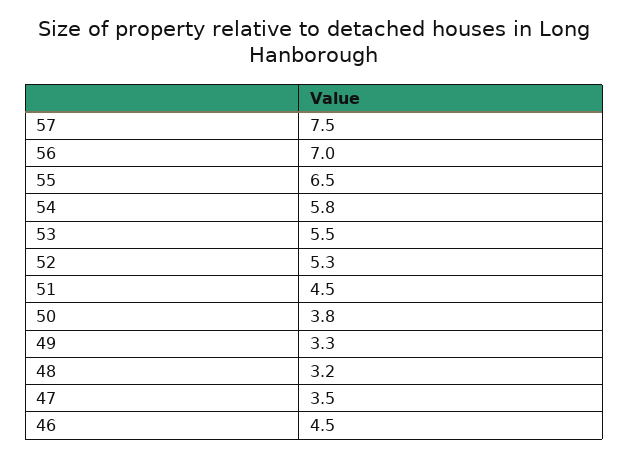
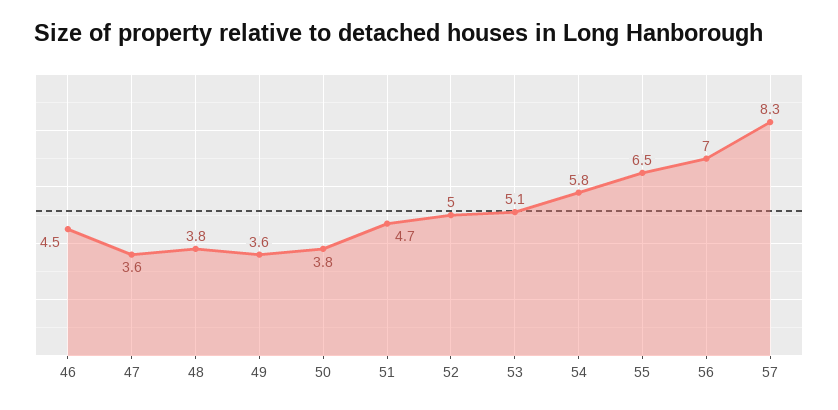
57: 7.5 -> 8.3
53: 5.5 -> 5.1
52: 5.3 -> 5
51: 4.5 -> 4.7
49: 3.3 -> 3.6
48: 3.2 -> 3.8
47: 3.5 -> 3.6

